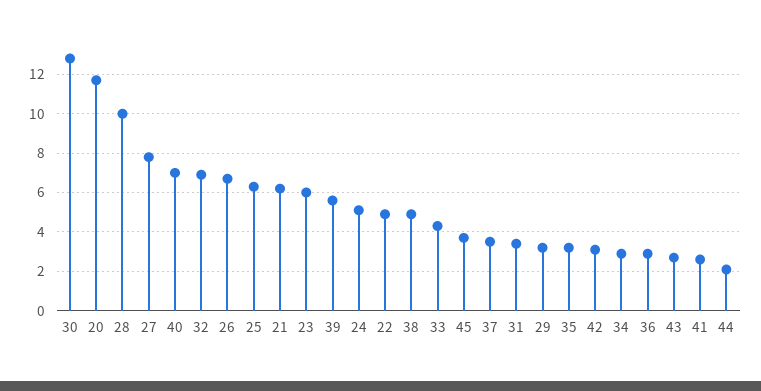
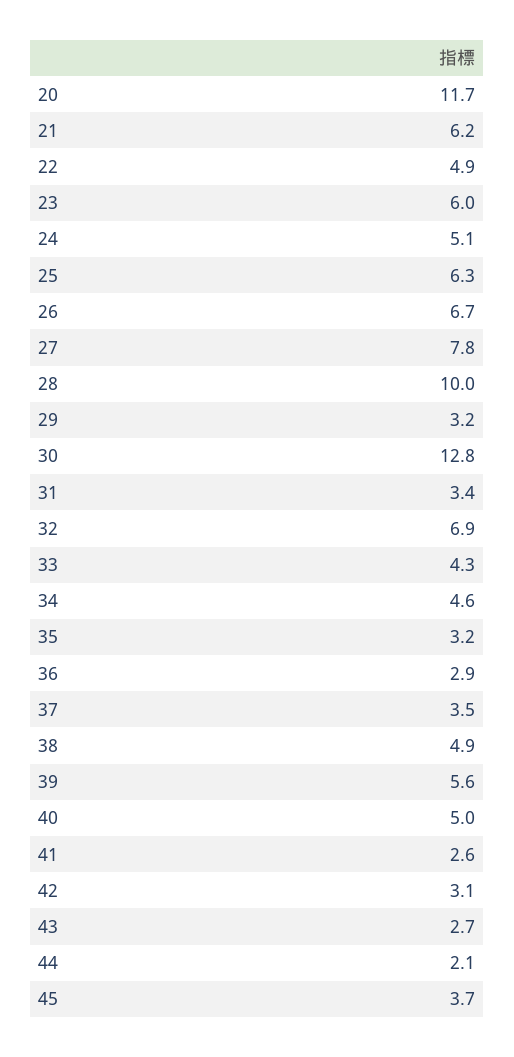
40: 7 -> 5
34: 3 -> 4.6

